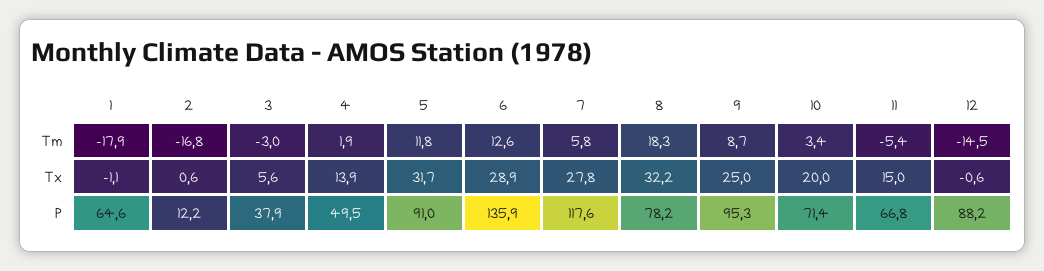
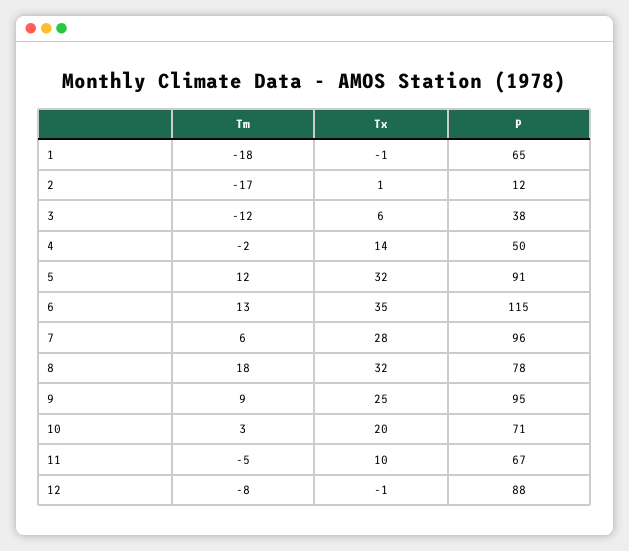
3, Tm: -3 -> -12
4, Tm: 1.9 -> -2
12, Tm: -14.5 -> -8
6, Tx: 28.9 -> 35
11, Tx: 15 -> 10
6, P: 135.9 -> 115
7, P: 117.6 -> 96

